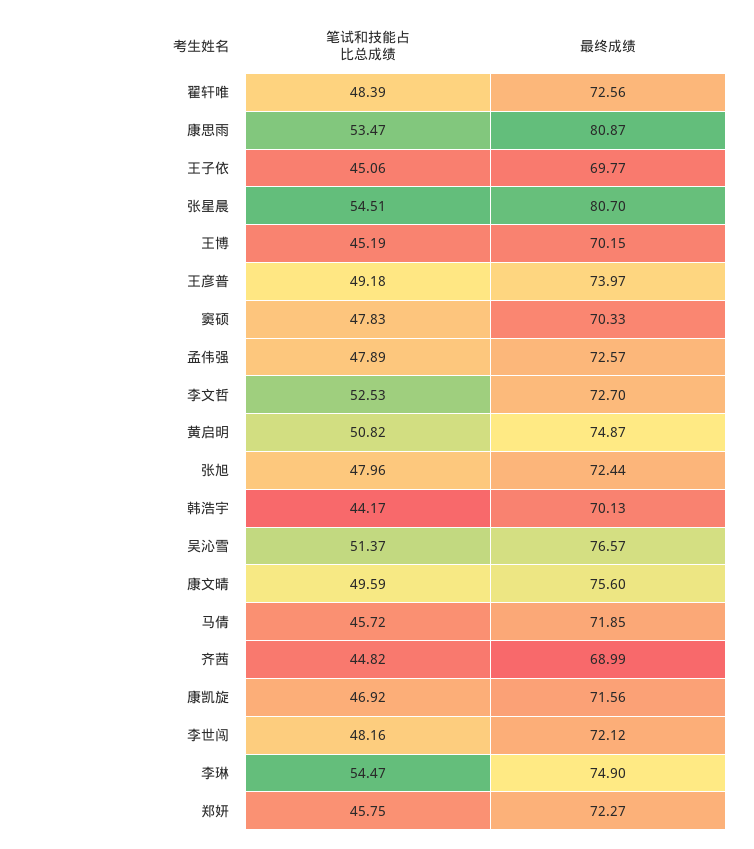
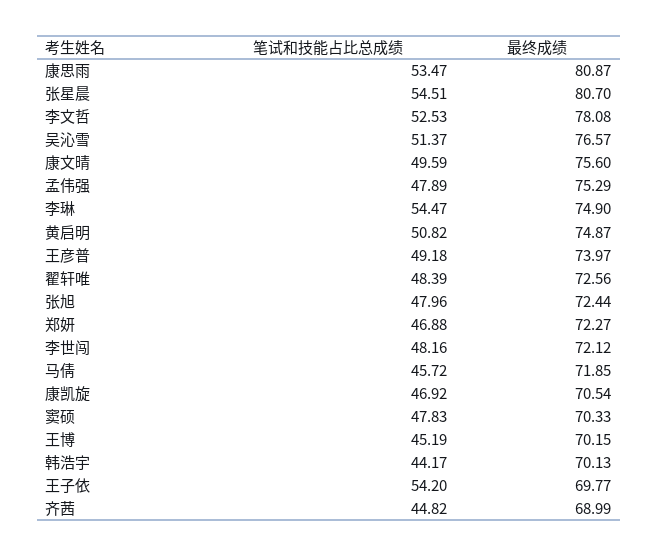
笔试和技能占比总成绩, 王子依: 45.06 -> 54.2
最终成绩, 孟伟强: 72.57 -> 75.29
最终成绩, 李文哲: 72.7 -> 78.08
最终成绩, 康凯旋: 71.56 -> 70.54
笔试和技能占比总成绩, 郑妍: 45.75 -> 46.88

